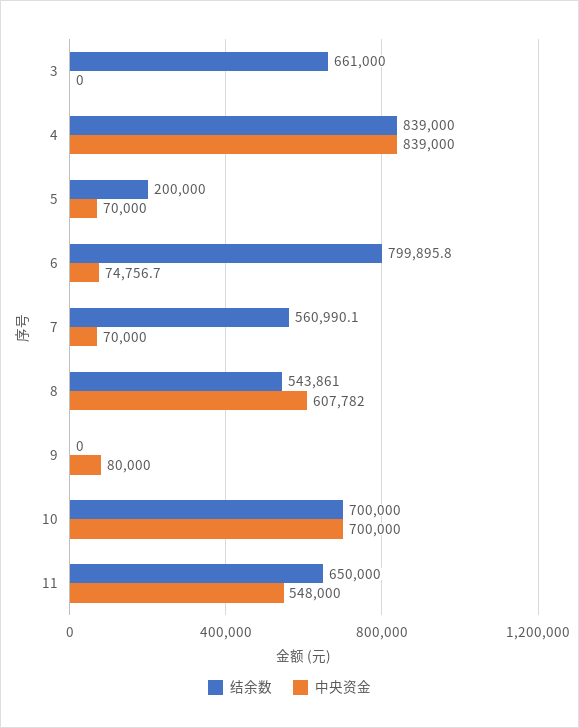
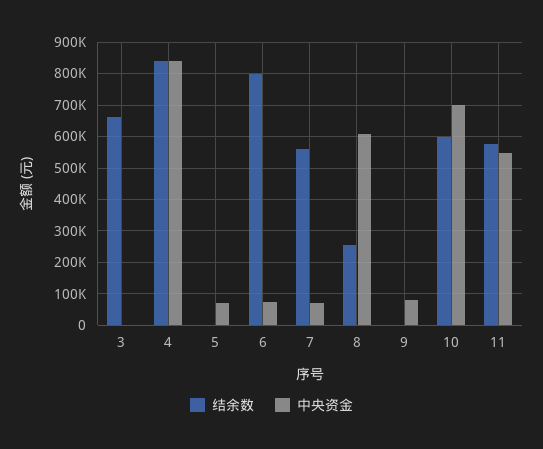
结余数, 5: 200000 -> 0
结余数, 8: 543861 -> 260000
结余数, 10: 700000 -> 600000
结余数, 11: 650000 -> 580000

